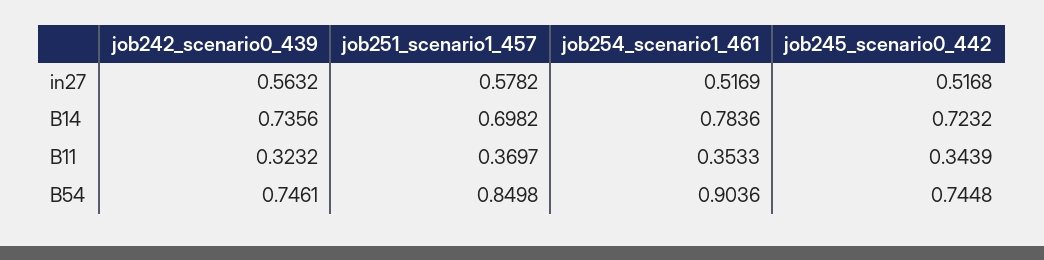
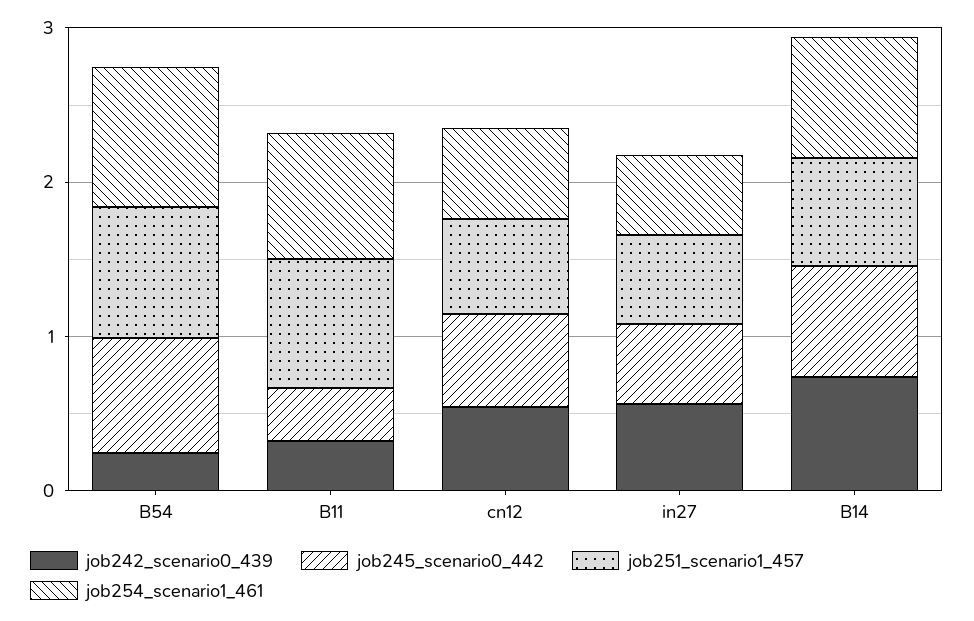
job251_scenario1_457, B11: 0.3697 -> 0.8
job254_scenario1_461, B11: 0.3533 -> 0.8
job242_scenario0_439, B54: 0.7461 -> 0.2
job242_scenario0_439, cn12: none -> 0.6
job245_scenario0_442, cn12: none -> 0.6
job251_scenario1_457, cn12: none -> 0.6
job254_scenario1_461, cn12: none -> 0.6

